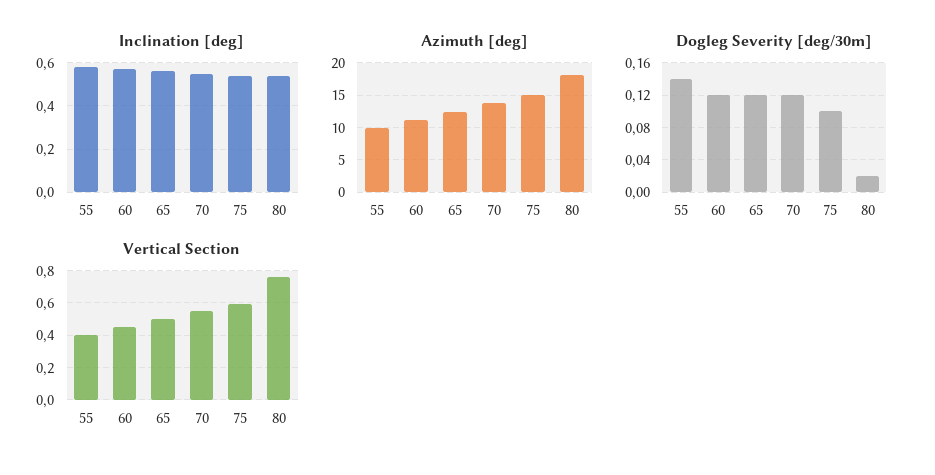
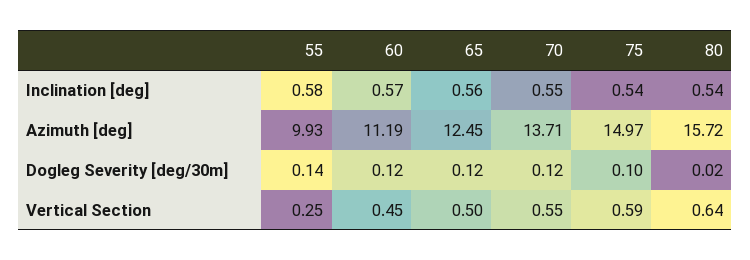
Azimuth [deg], 80: 18 -> 15.72
Vertical Section, 55: 0.4 -> 0.25
Vertical Section, 80: 0.75 -> 0.64

